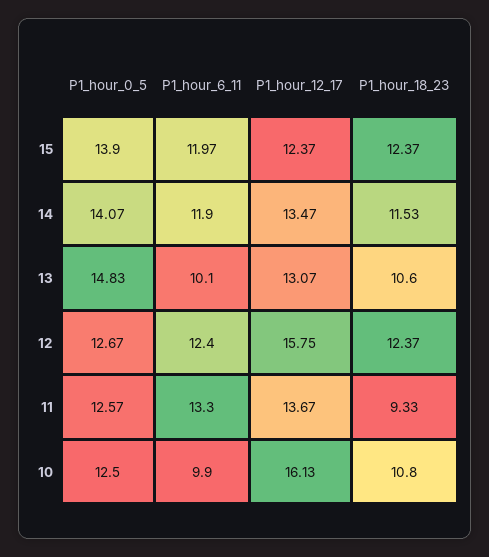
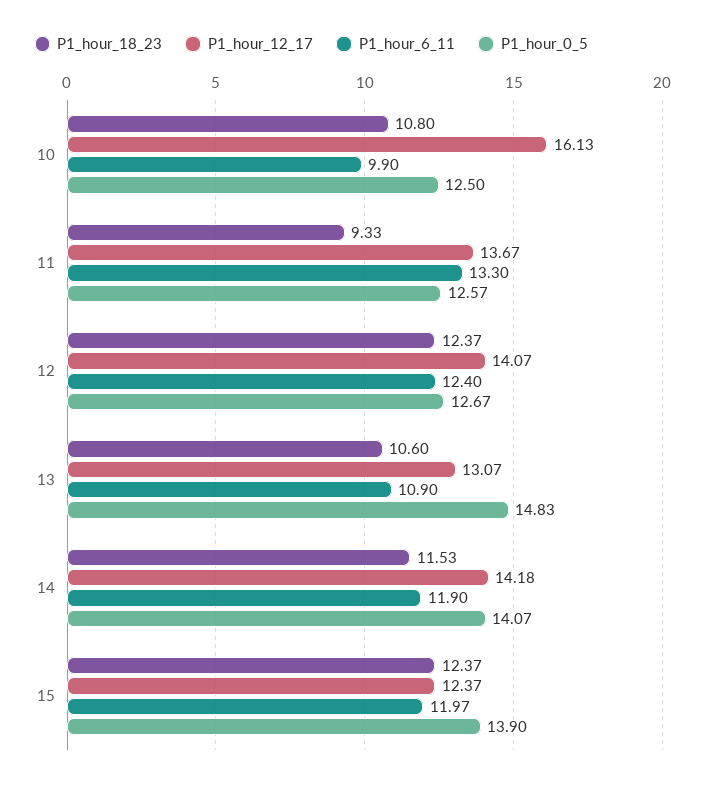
P1_hour_12_17, 14: 13.47 -> 14.18
P1_hour_6_11, 13: 10.1 -> 10.9
P1_hour_12_17, 12: 15.75 -> 14.07

